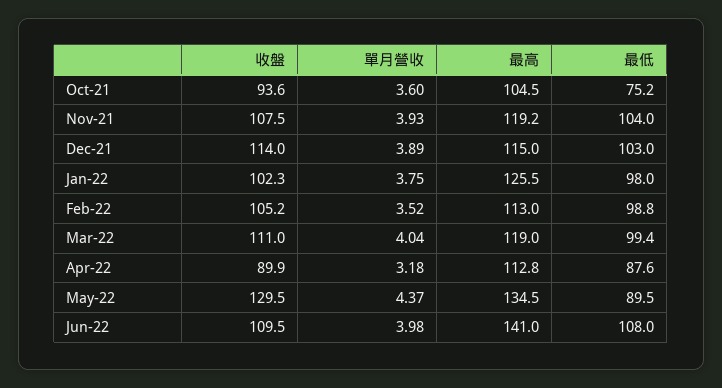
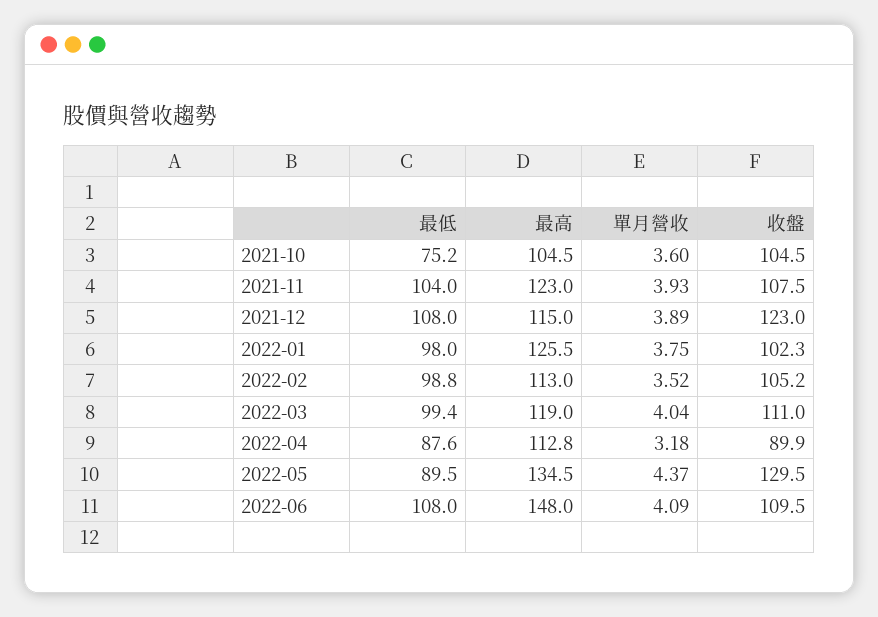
收盤, Oct-21: 93.6 -> 104.5
最高, Nov-21: 119.2 -> 123
收盤, Dec-21: 114 -> 123
最低, Dec-21: 103 -> 108
單月營收, Jun-22: 3.98 -> 4.09
最高, Jun-22: 141 -> 148

